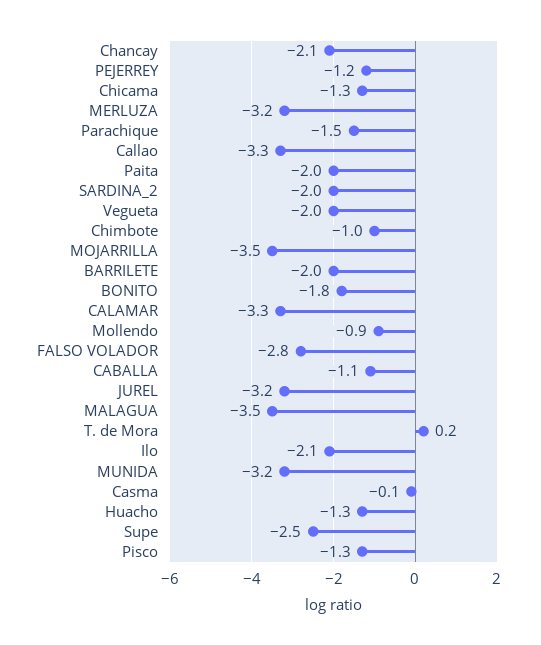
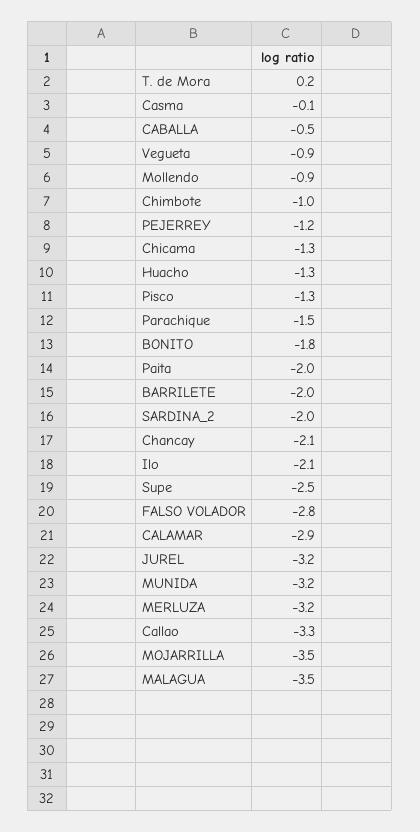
Vegueta: -2 -> -0.9
CALAMAR: -3.3 -> -2.9
CABALLA: -1.1 -> -0.5

